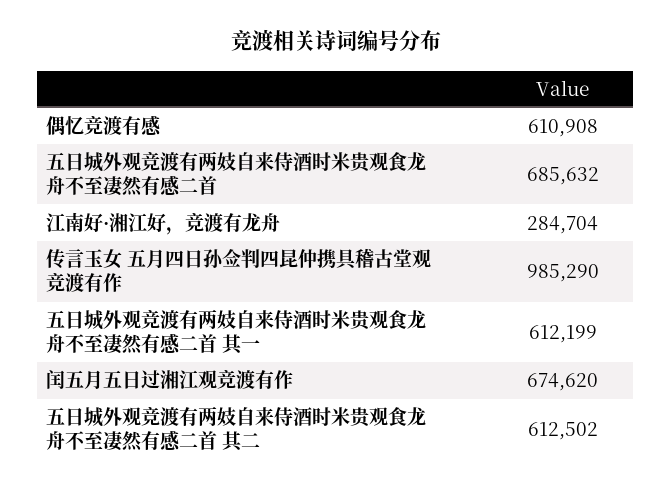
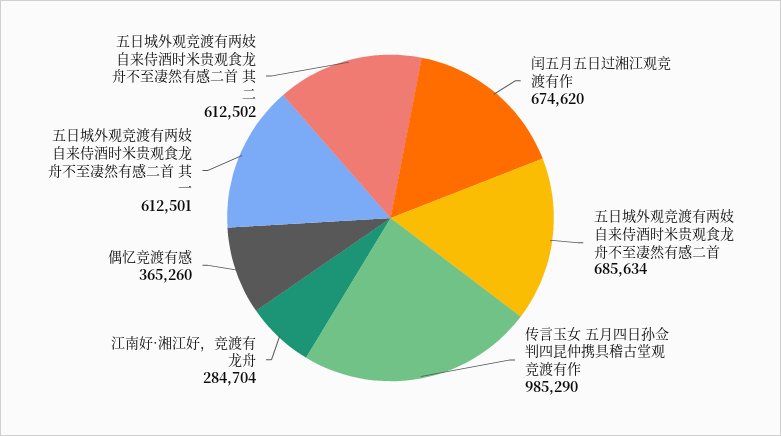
偶忆竞渡有感: 610908 -> 365260
五日城外观竞渡有两妓自来侍酒时米贵观食龙舟不至凄然有感二首: 685632 -> 685634
五日城外观竞渡有两妓自来侍酒时米贵观食龙舟不至凄然有感二首 其一: 612199 -> 612501

